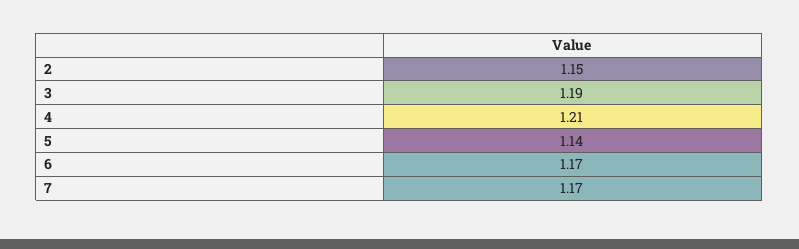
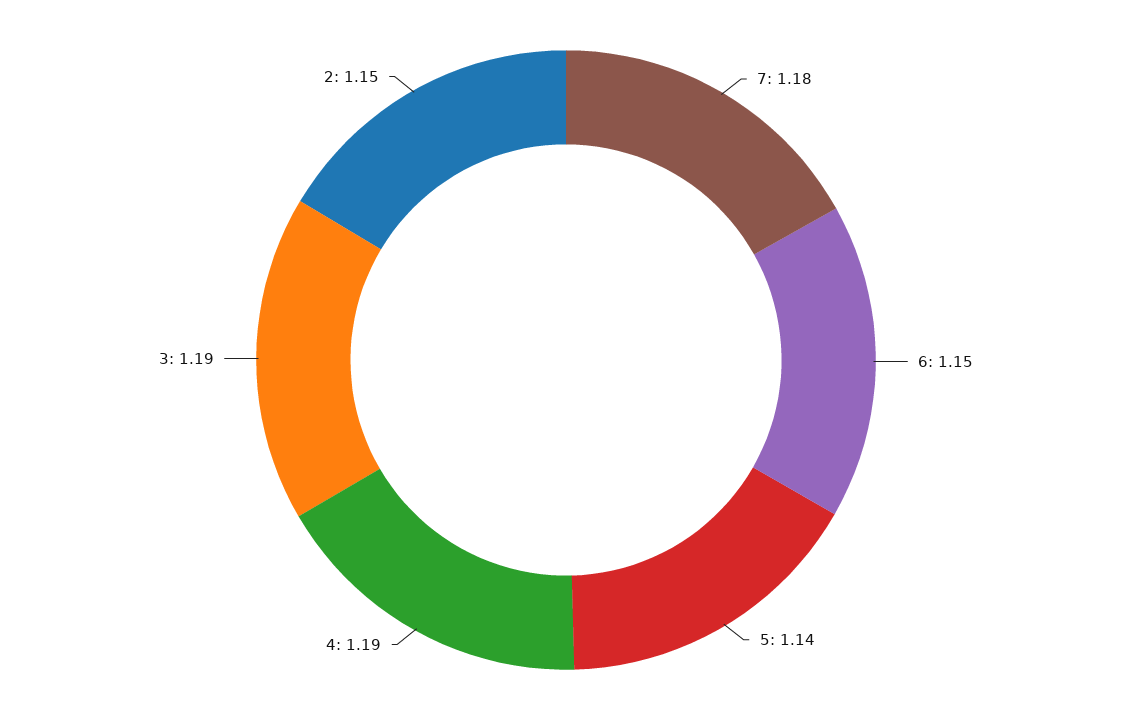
4: 1.21 -> 1.19
6: 1.17 -> 1.15
7: 1.17 -> 1.18

